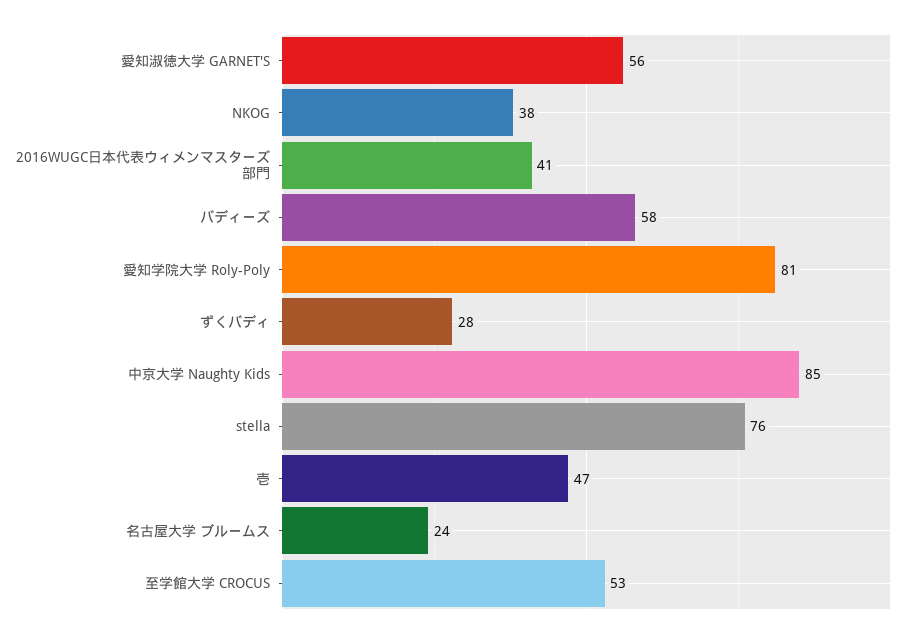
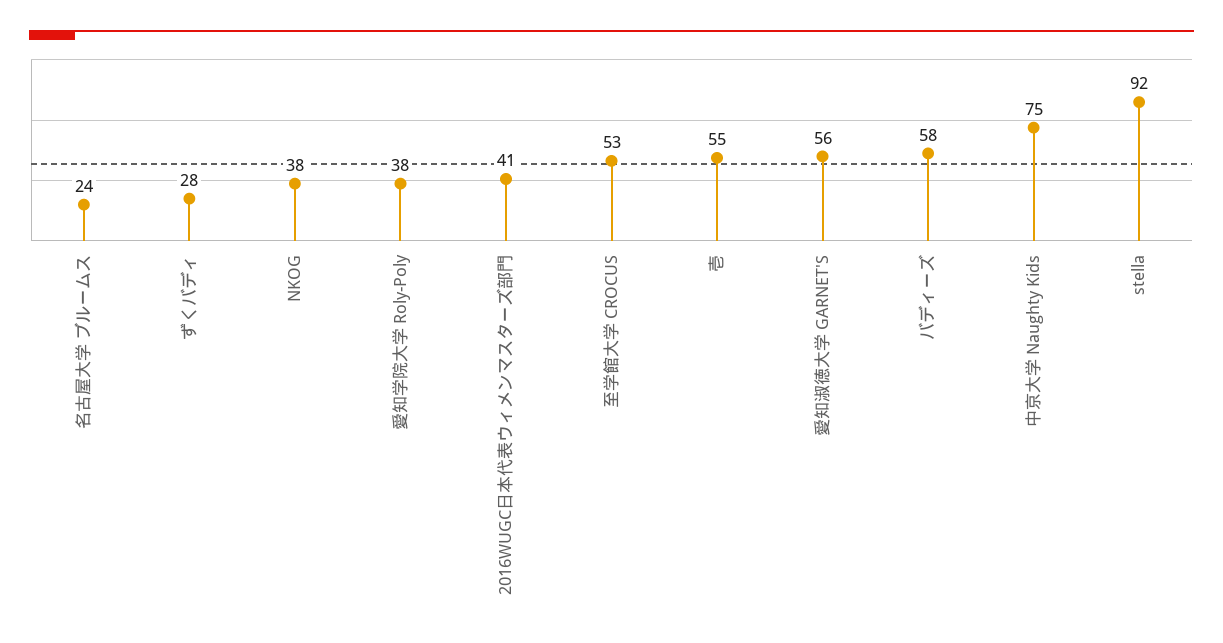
愛知学院大学 Roly-Poly: 81 -> 38
中京大学 Naughty Kids: 85 -> 75
stella: 76 -> 92
壱: 47 -> 55

